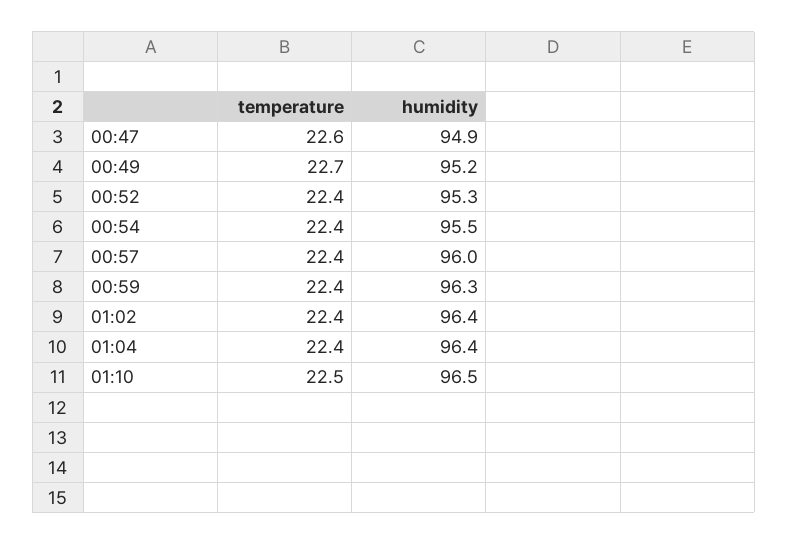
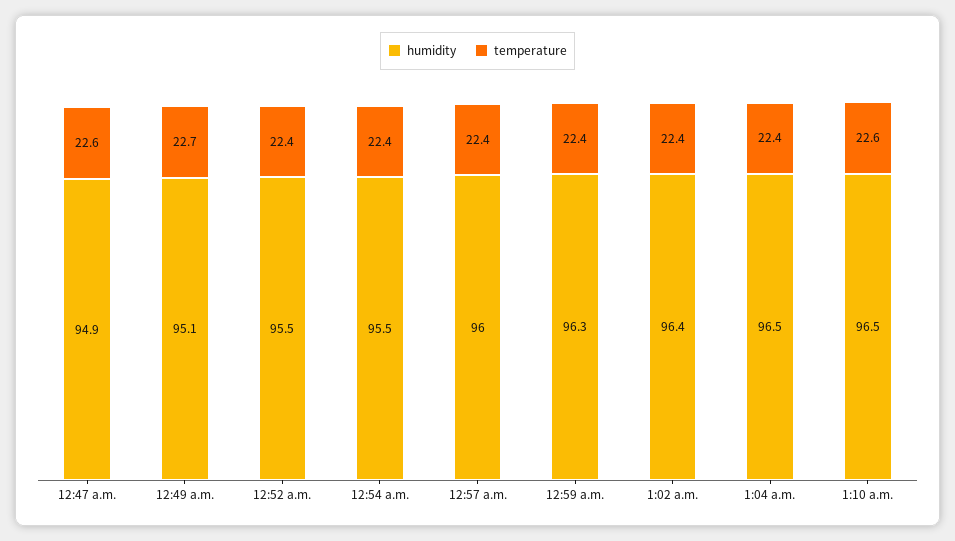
humidity, 00:49: 95.2 -> 95.1
humidity, 00:52: 95.3 -> 95.5
humidity, 01:04: 96.4 -> 96.5
temperature, 01:10: 22.5 -> 22.6

